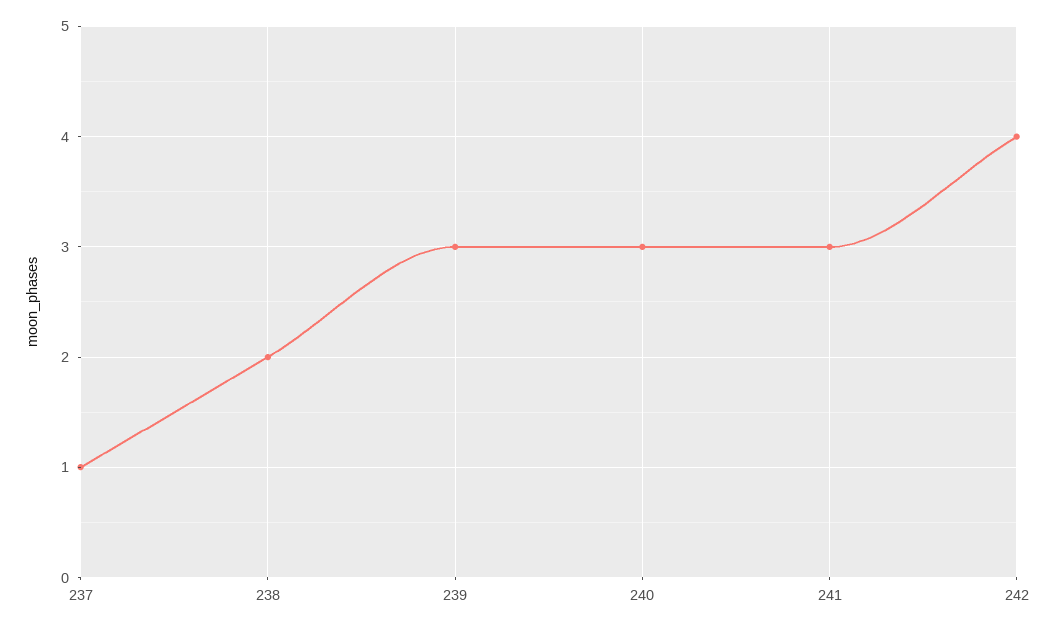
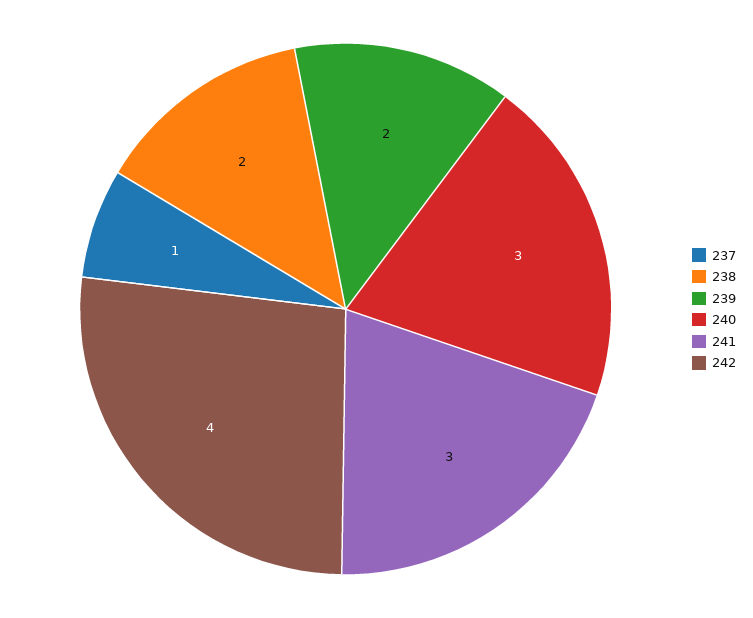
239: 3 -> 2

